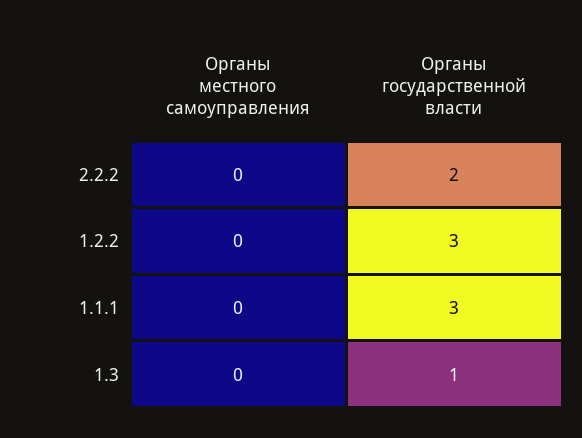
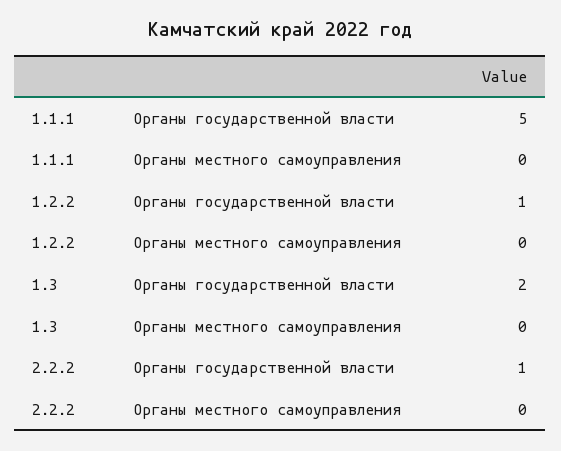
Органы государственной власти, 2.2.2: 2 -> 1
Органы государственной власти, 1.2.2: 3 -> 1
Органы государственной власти, 1.1.1: 3 -> 5
Органы государственной власти, 1.3: 1 -> 2

